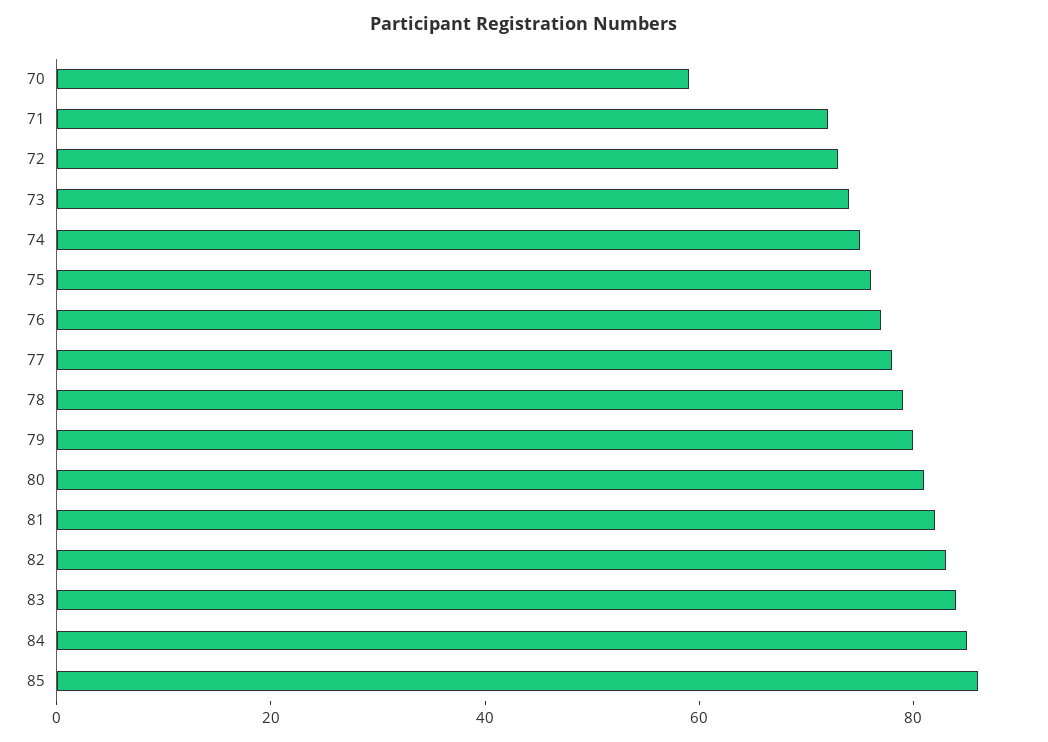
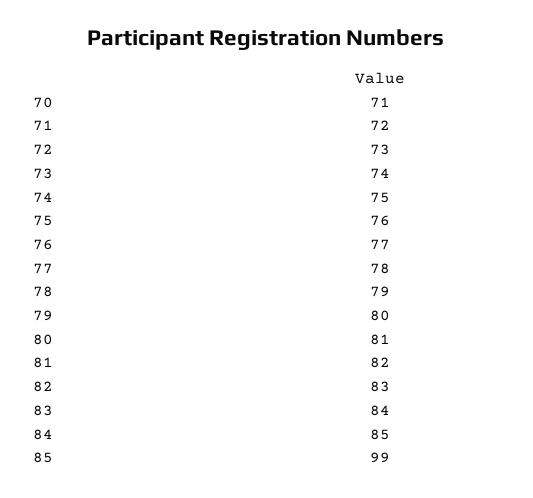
70: 60 -> 71
85: 85 -> 99

